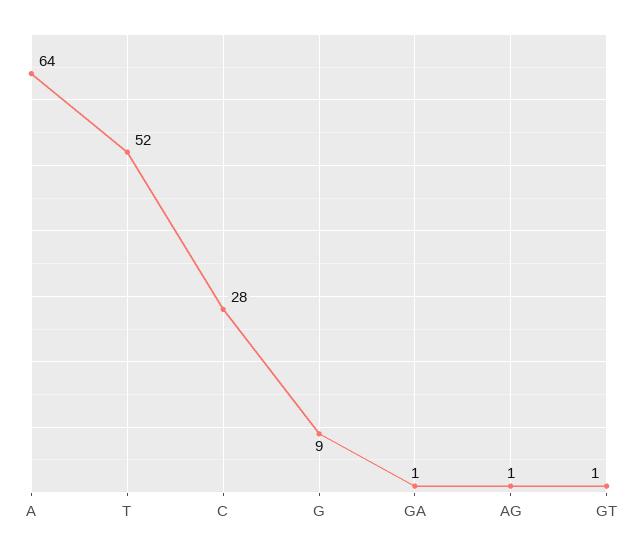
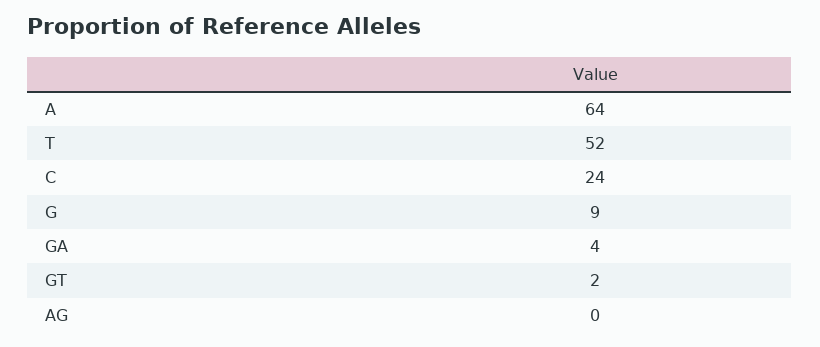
C: 28 -> 24
GA: 1 -> 4
AG: 1 -> 0
GT: 1 -> 2

